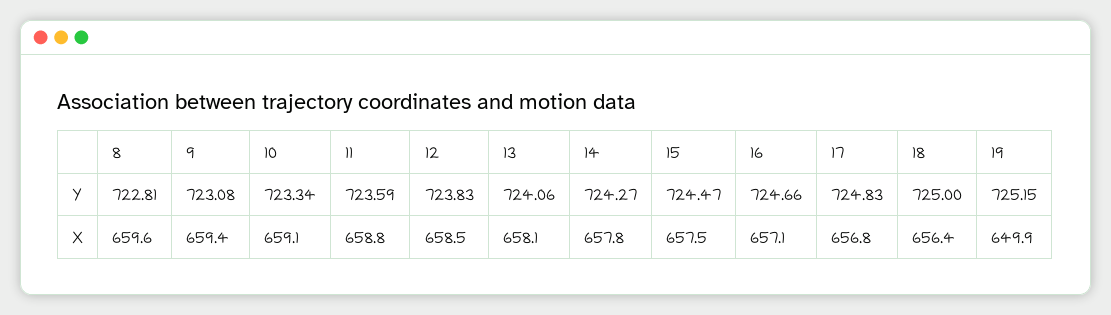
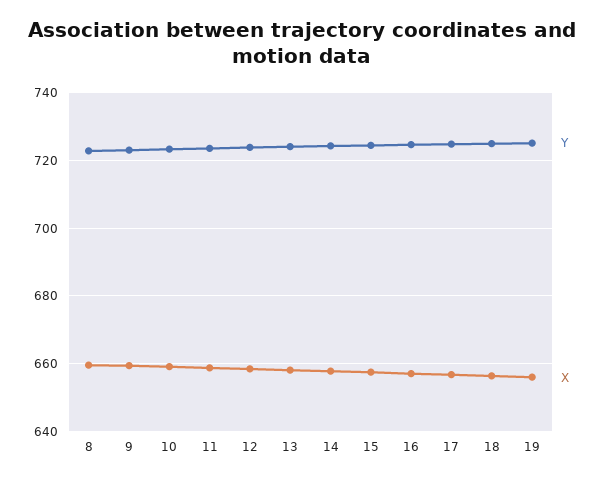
X, 19: 649.9 -> 656

